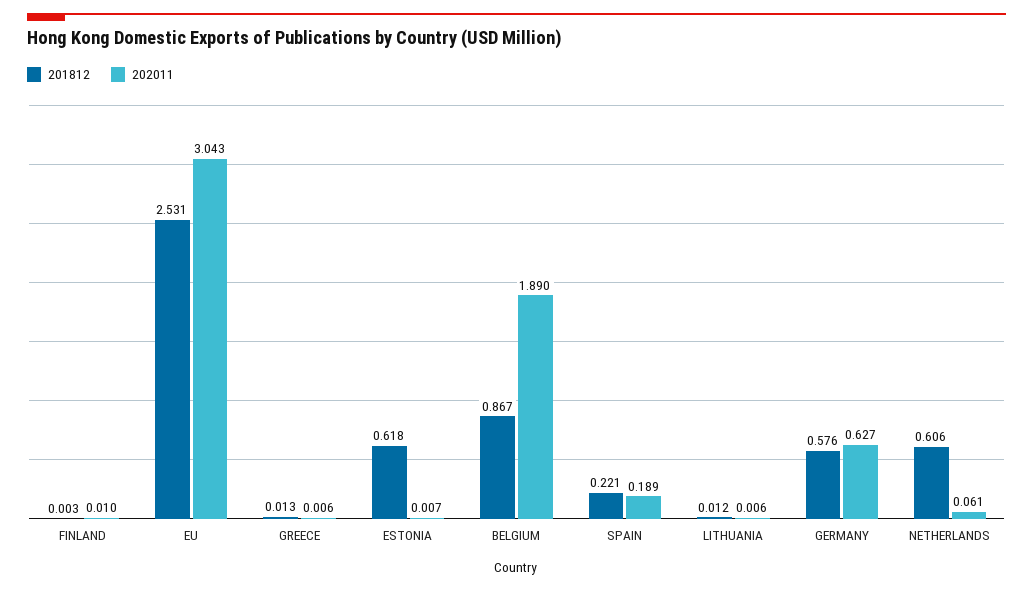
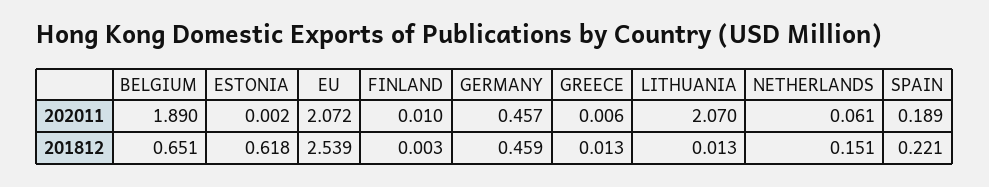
201812, EU: 2.531 -> 2.539
202011, EU: 3.043 -> 2.072
202011, ESTONIA: 0.007 -> 0.002
201812, BELGIUM: 0.867 -> 0.651
201812, LITHUANIA: 0.012 -> 0.013
202011, LITHUANIA: 0.006 -> 2.07
201812, GERMANY: 0.576 -> 0.459
202011, GERMANY: 0.627 -> 0.457
201812, NETHERLANDS: 0.606 -> 0.151

